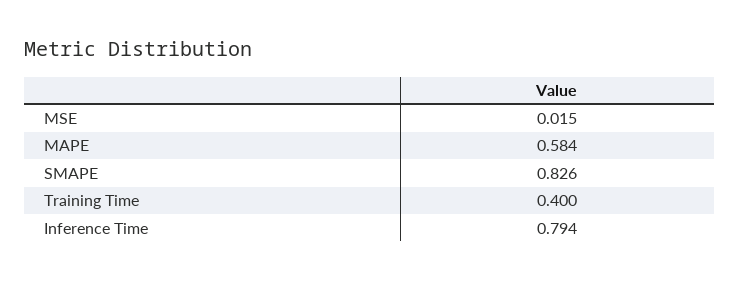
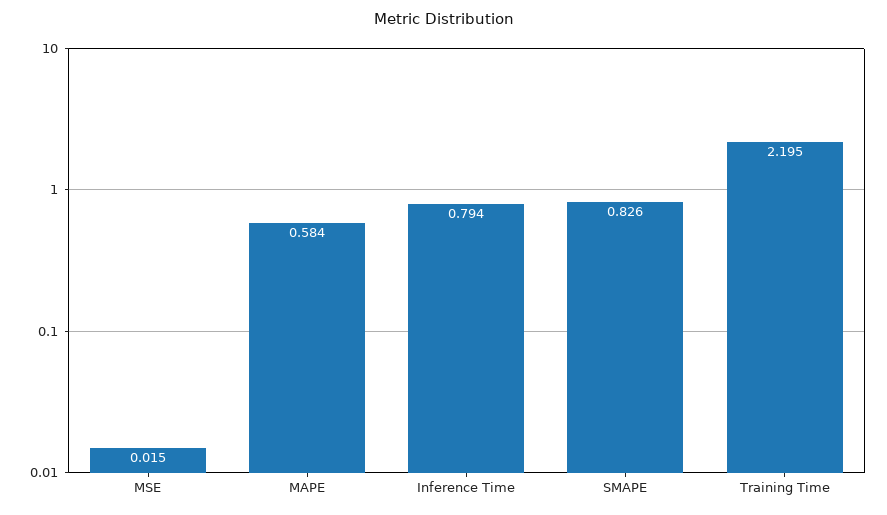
Training Time: 0.4 -> 2.195

